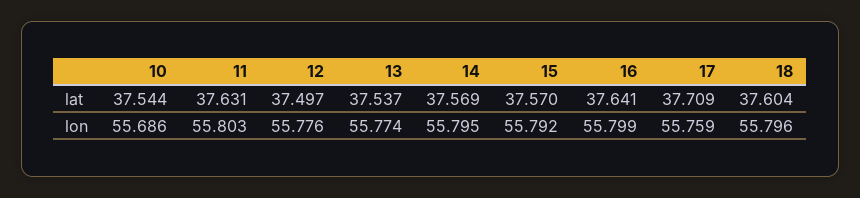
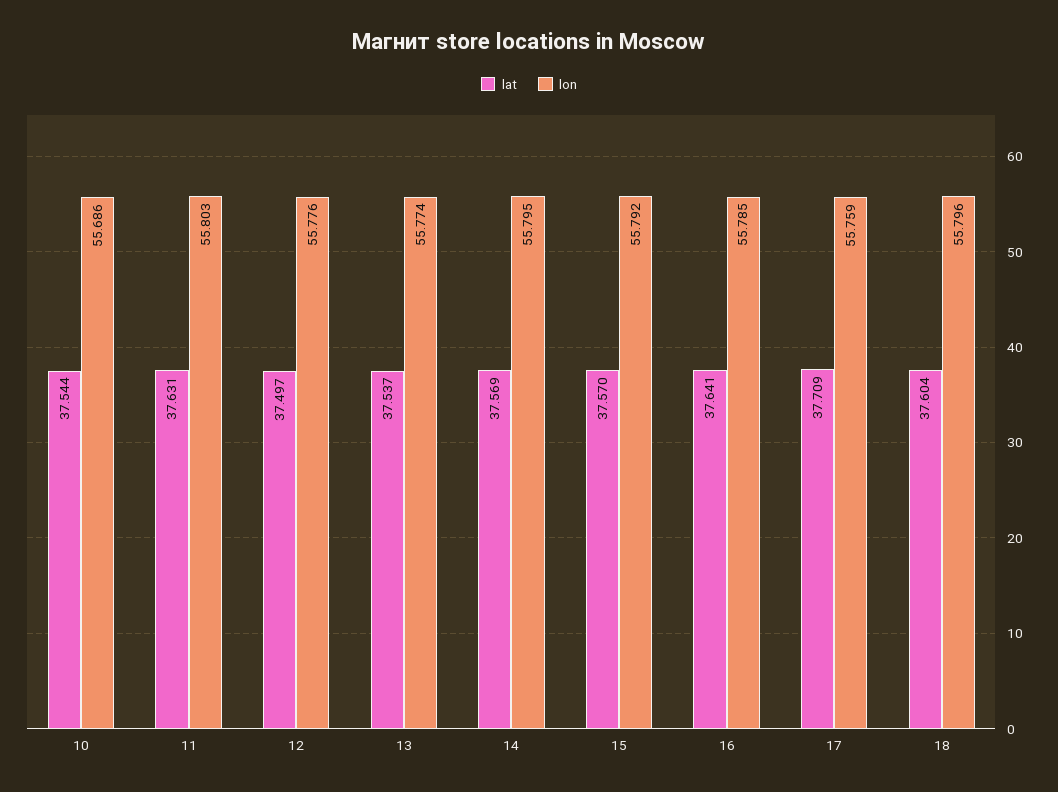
lon, 16: 55.799 -> 55.785

